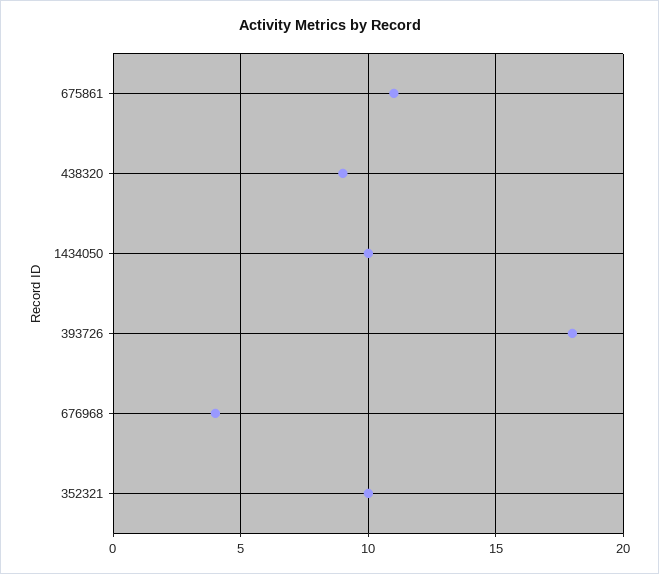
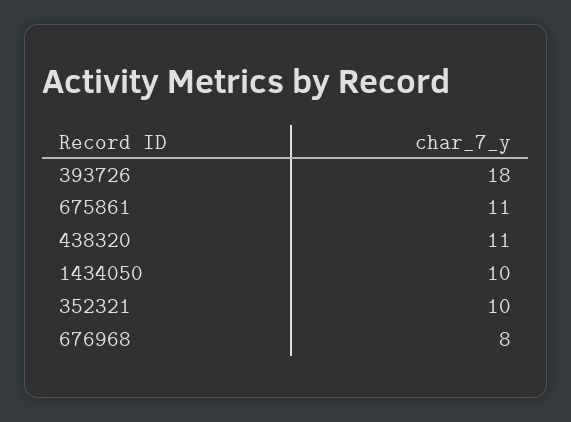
438320: 9 -> 11
676968: 4 -> 8

